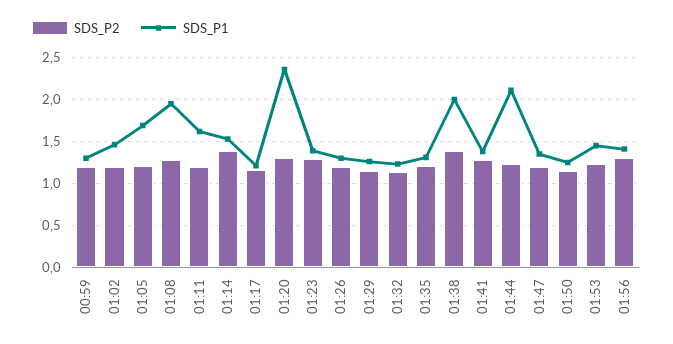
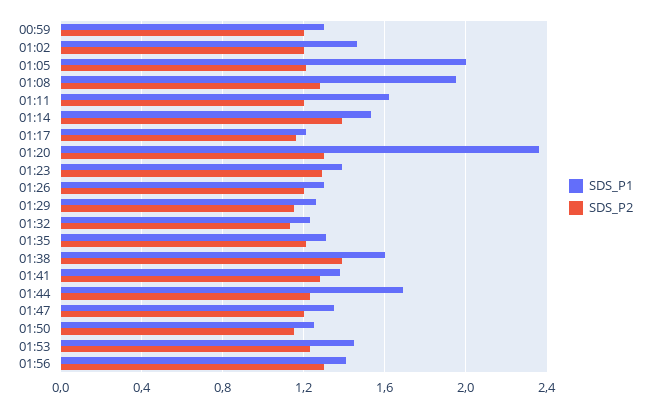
SDS_P1, 01:05: 1.7 -> 2
SDS_P1, 01:38: 2 -> 1.6
SDS_P1, 01:44: 2.1 -> 1.7

